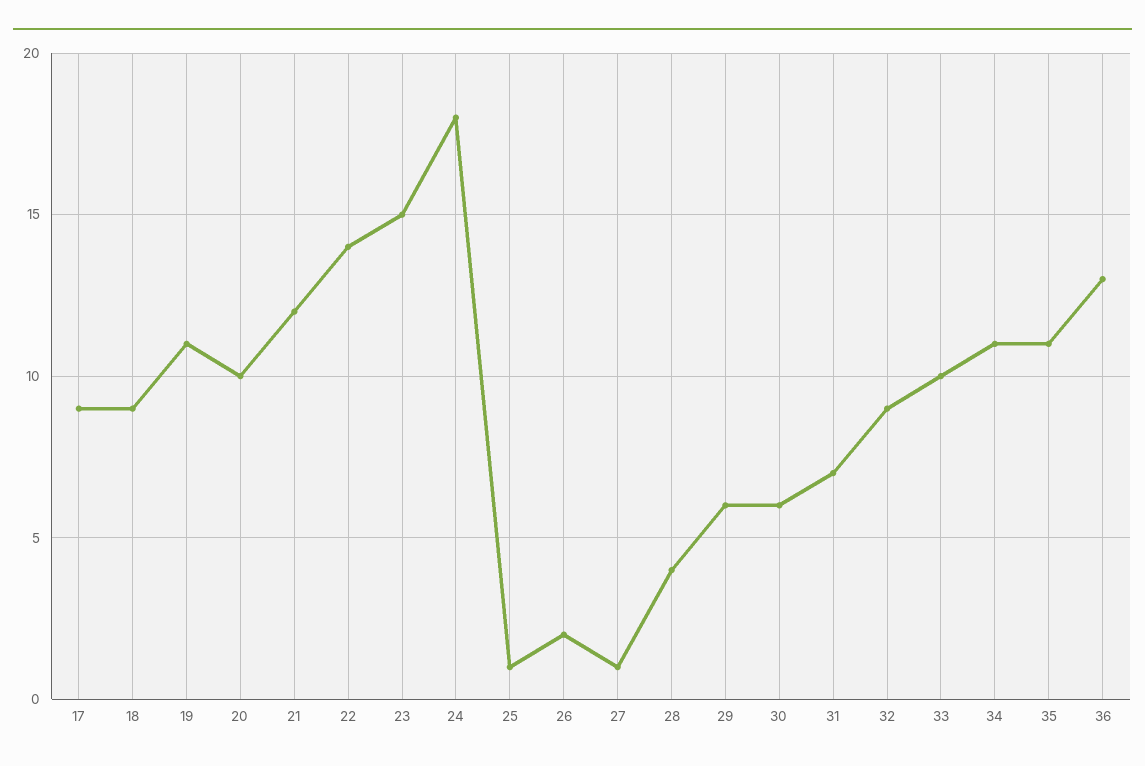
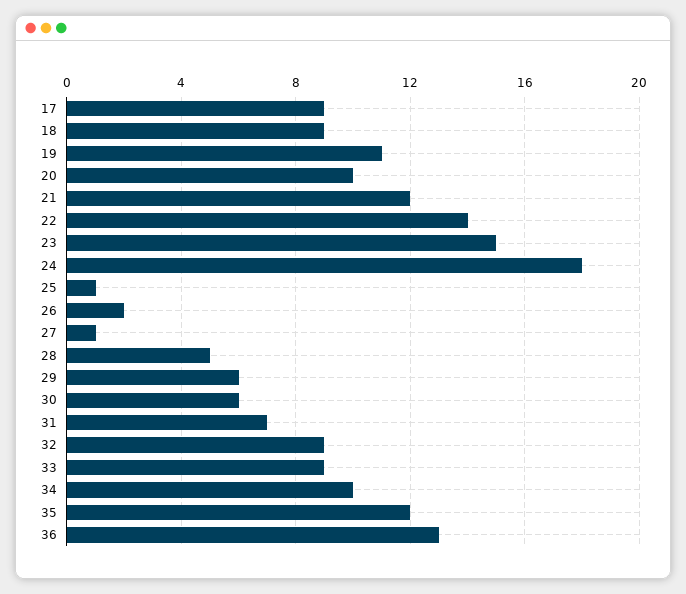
28: 4 -> 5
33: 10 -> 9
34: 11 -> 10
35: 11 -> 12

